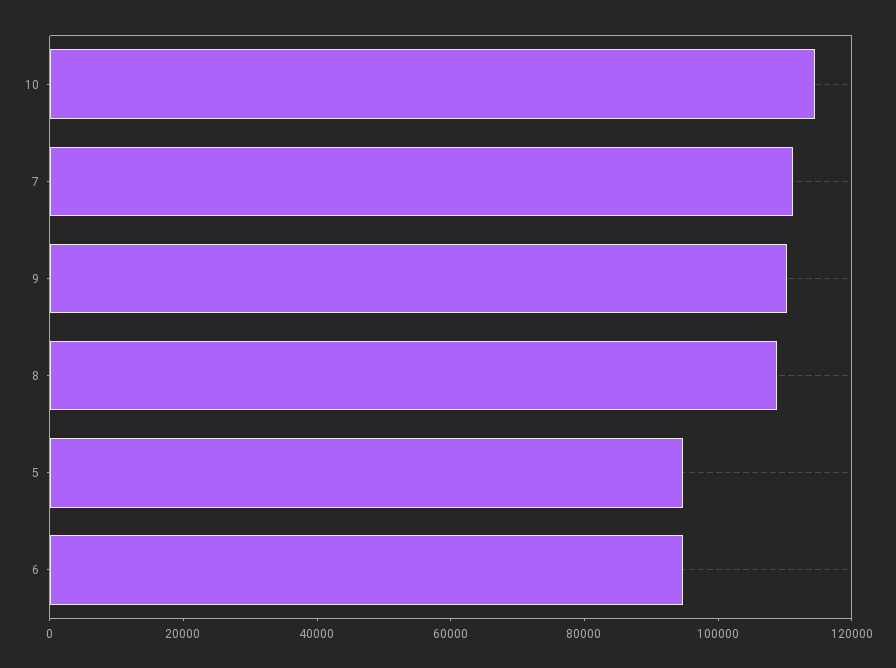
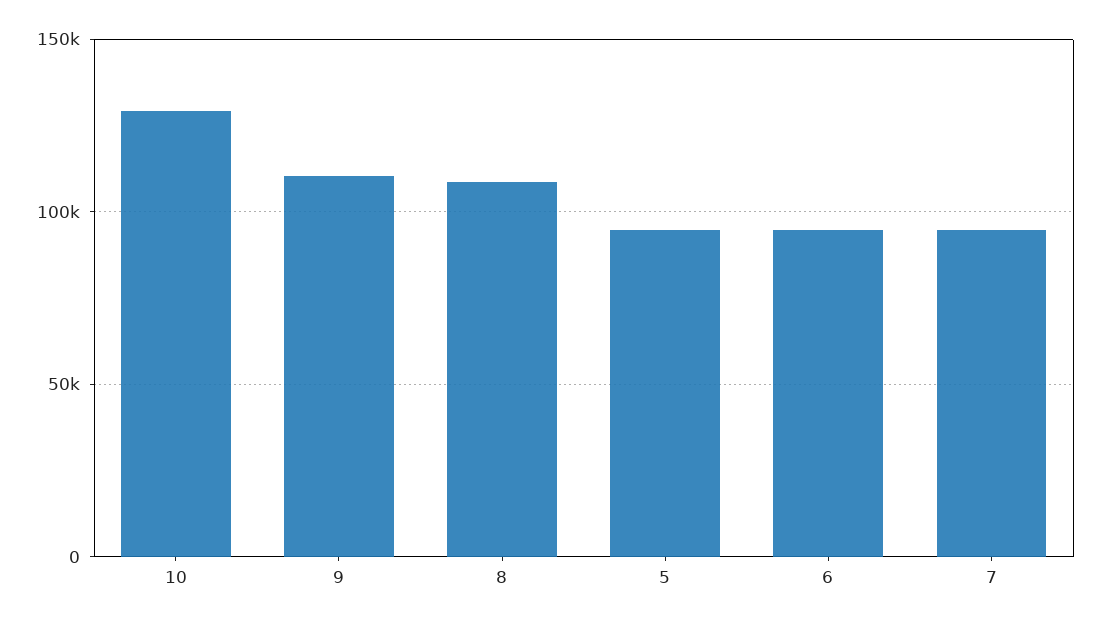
10: 115000 -> 130000
7: 110000 -> 95000

